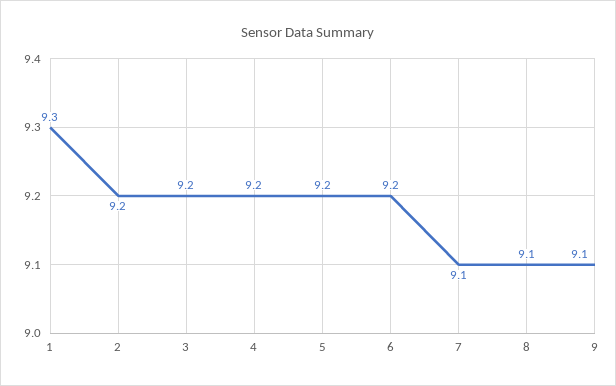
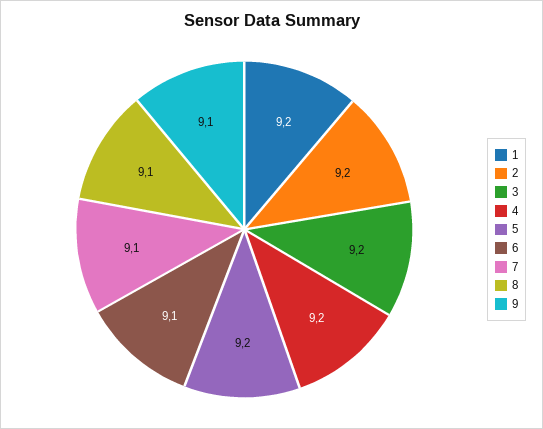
1: 9.3 -> 9.2
6: 9.2 -> 9.1

